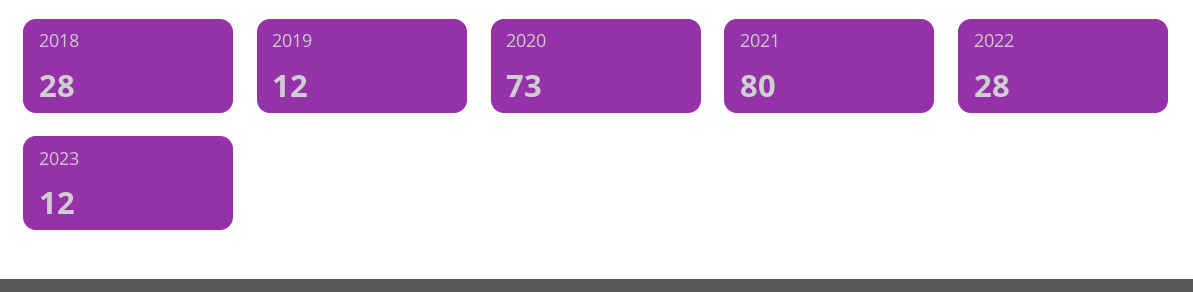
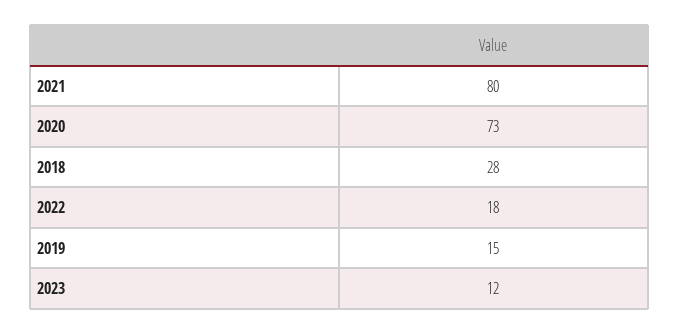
2019: 12 -> 15
2022: 28 -> 18

